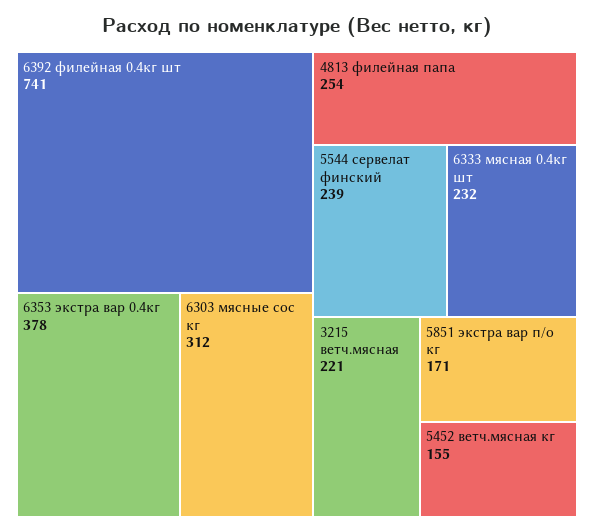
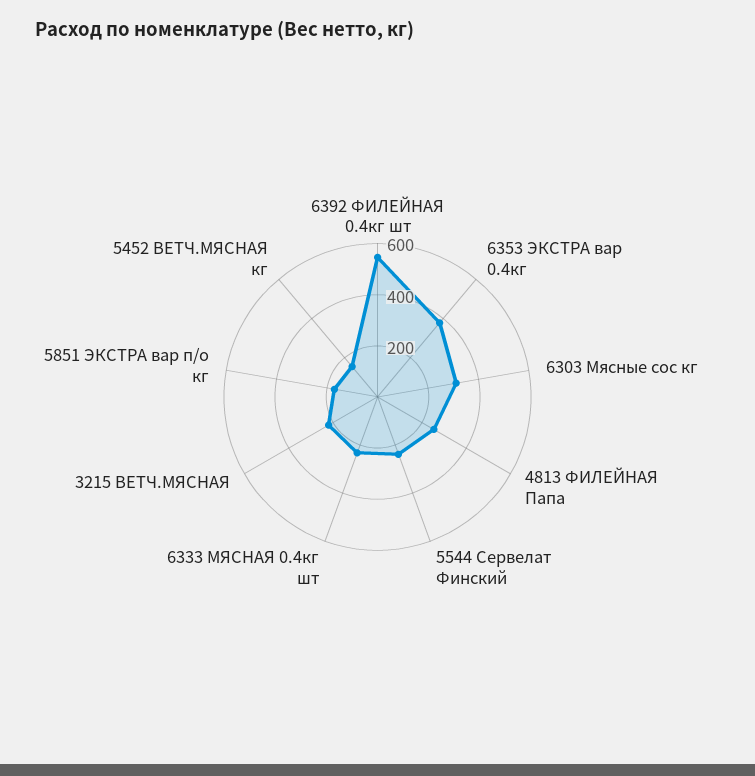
6392 филейная 0.4кг шт: 741 -> 550

